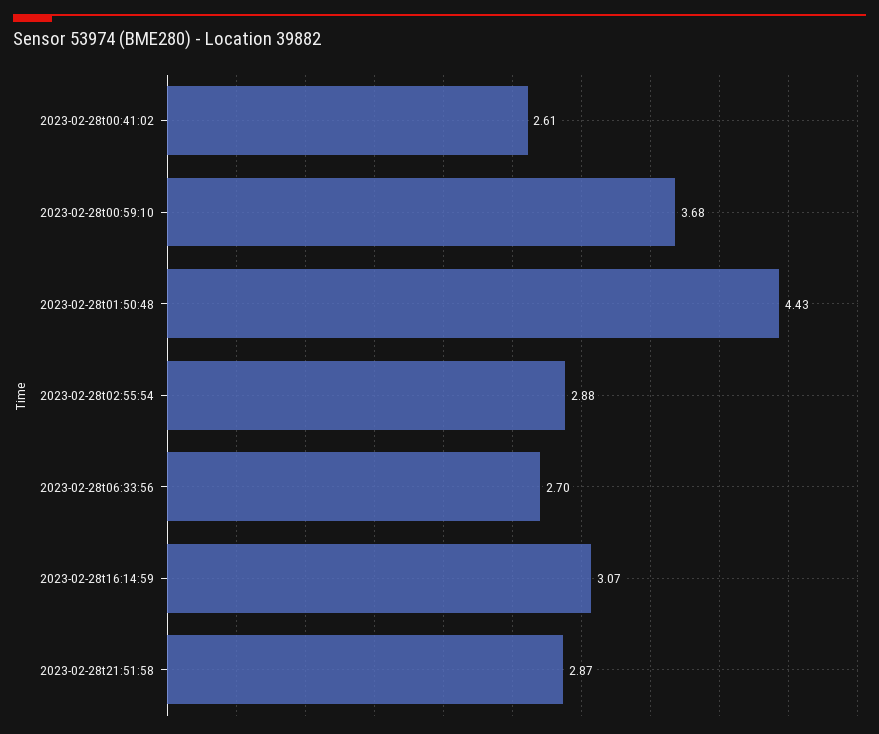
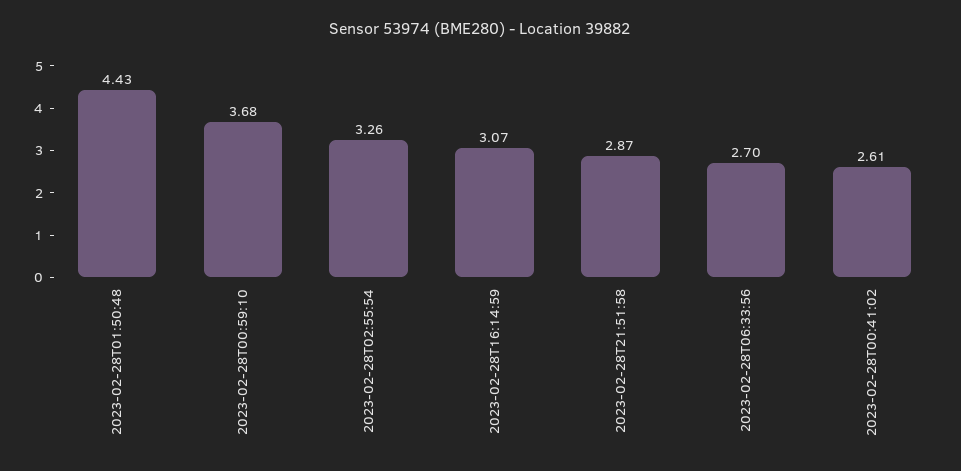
2023-02-28t02:55:54: 2.88 -> 3.26

